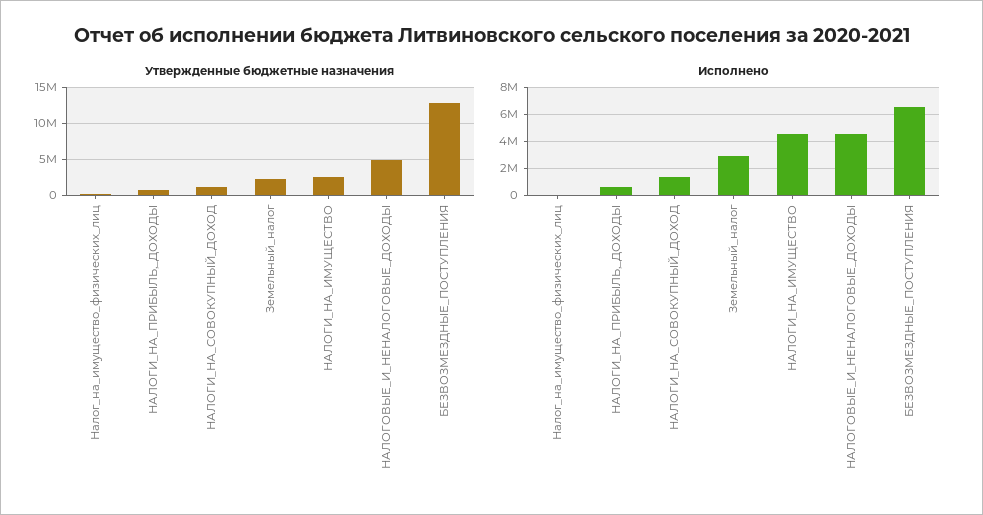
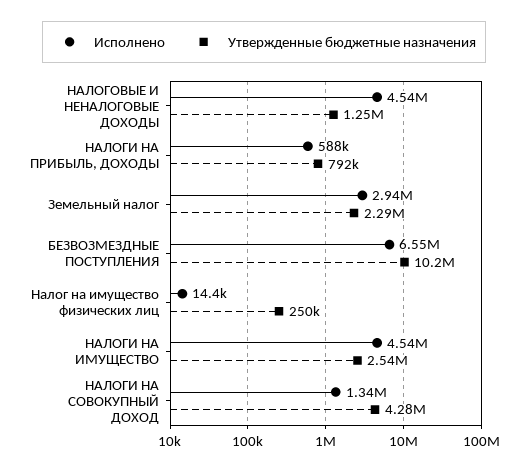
Утвержденные бюджетные назначения, НАЛОГИ_НА_СОВОКУПНЫЙ_ДОХОД: 1000000 -> 4280000
Утвержденные бюджетные назначения, НАЛОГОВЫЕ_И_НЕНАЛОГОВЫЕ_ДОХОДЫ: 5000000 -> 1250000
Утвержденные бюджетные назначения, БЕЗВОЗМЕЗДНЫЕ_ПОСТУПЛЕНИЯ: 13000000 -> 10200000

